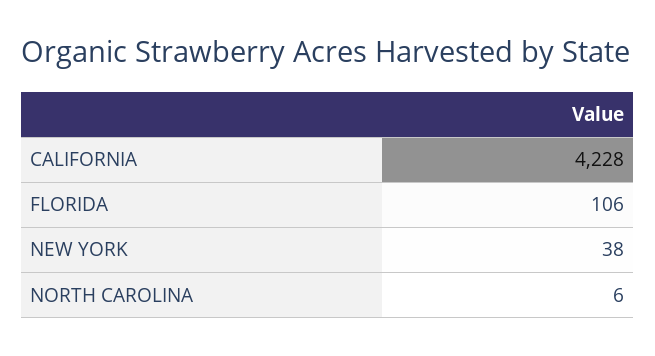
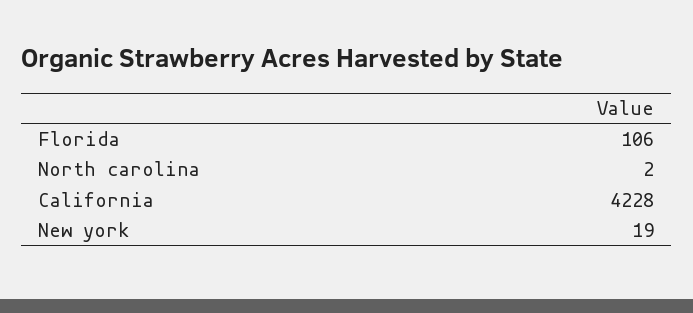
NEW YORK: 38 -> 19
NORTH CAROLINA: 6 -> 2

